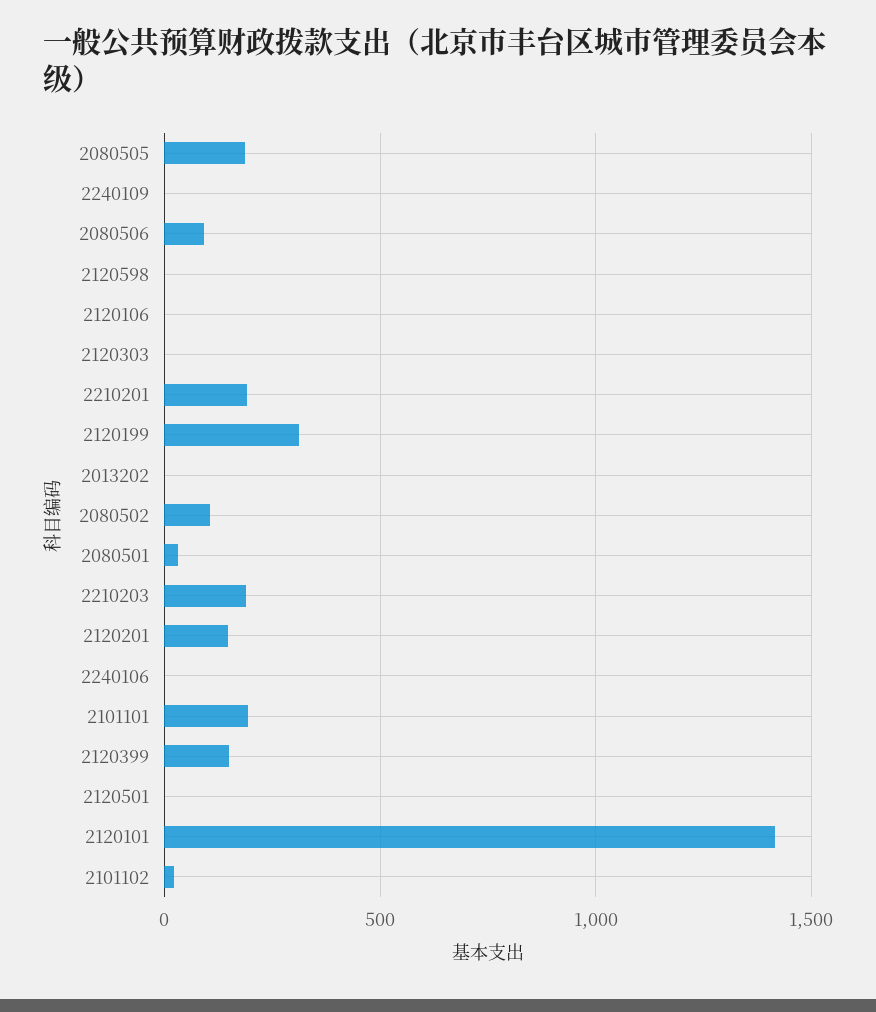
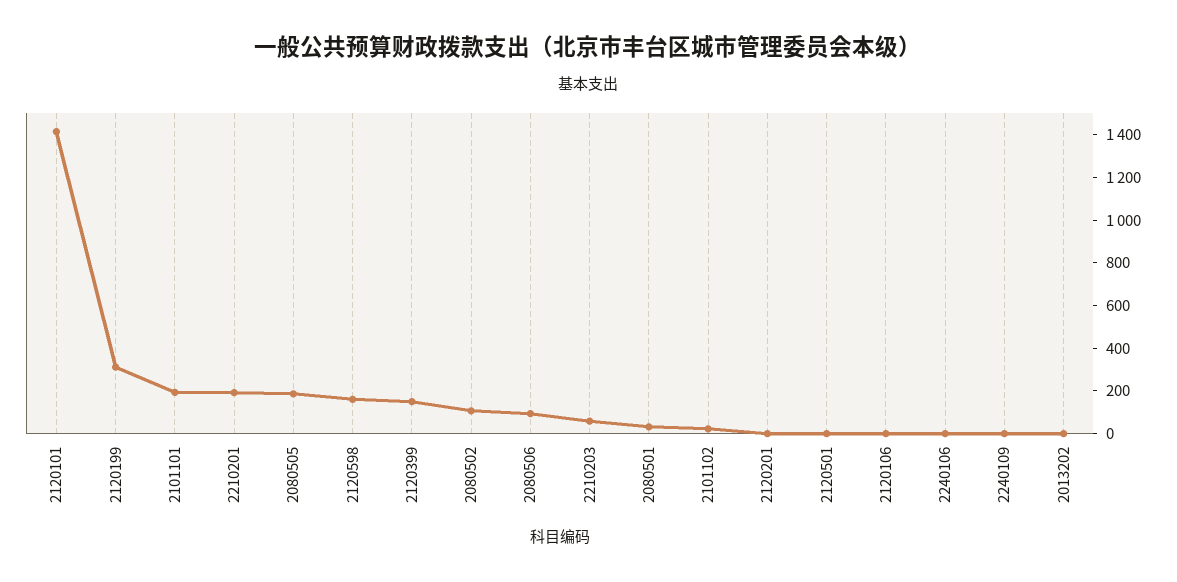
2120598: 0 -> 150
2120303: 0 -> none
2210203: 200 -> 50
2120201: 150 -> 0

